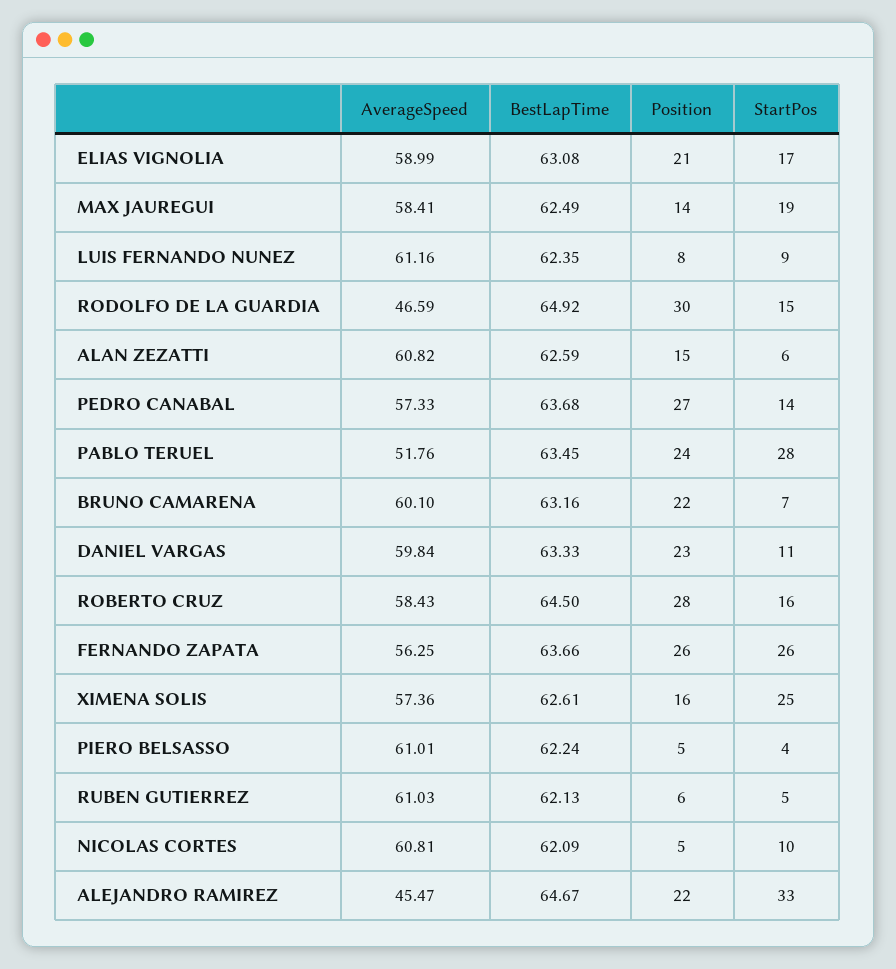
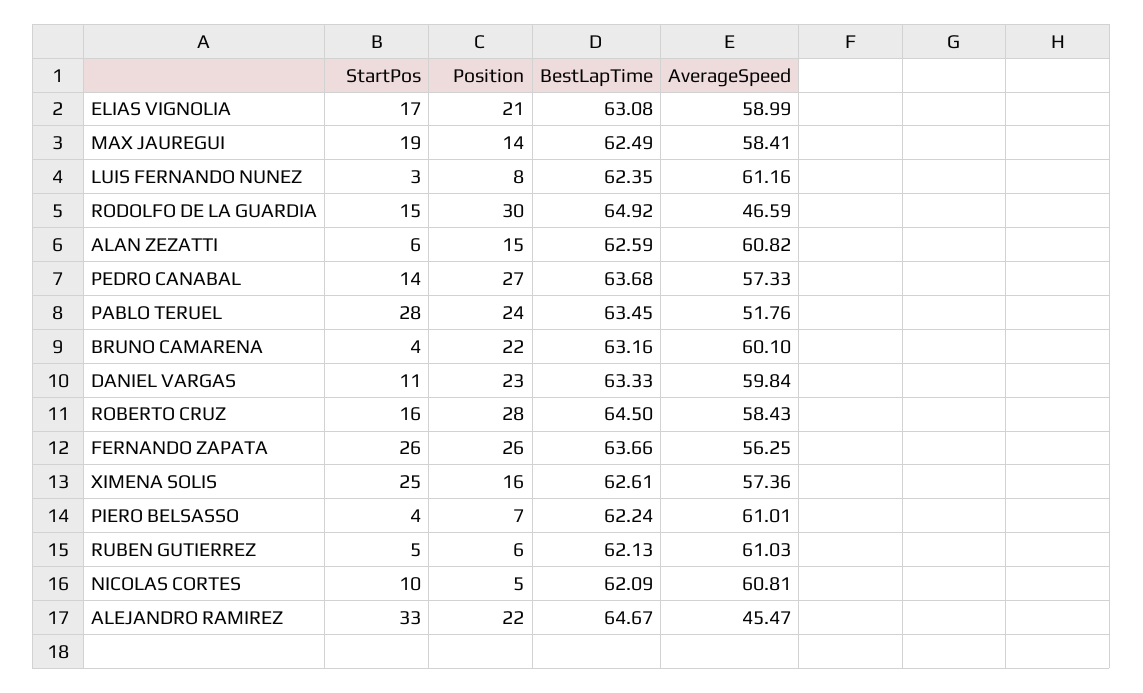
StartPos, LUIS FERNANDO NUNEZ: 9 -> 3
StartPos, BRUNO CAMARENA: 7 -> 4
Position, PIERO BELSASSO: 5 -> 7

